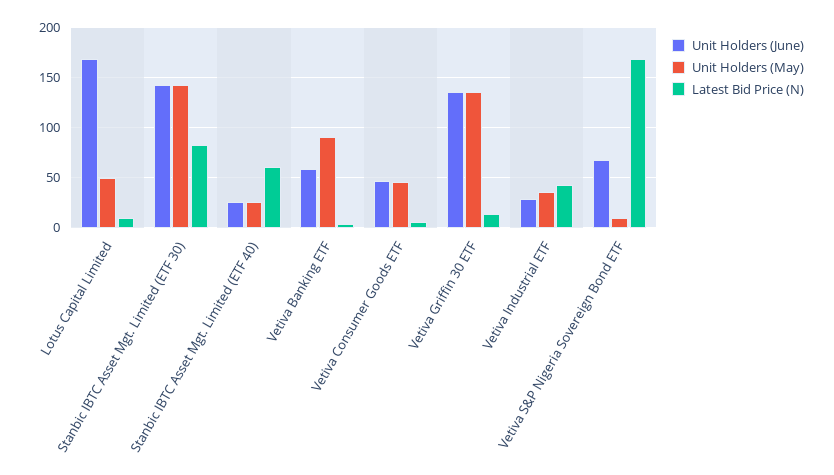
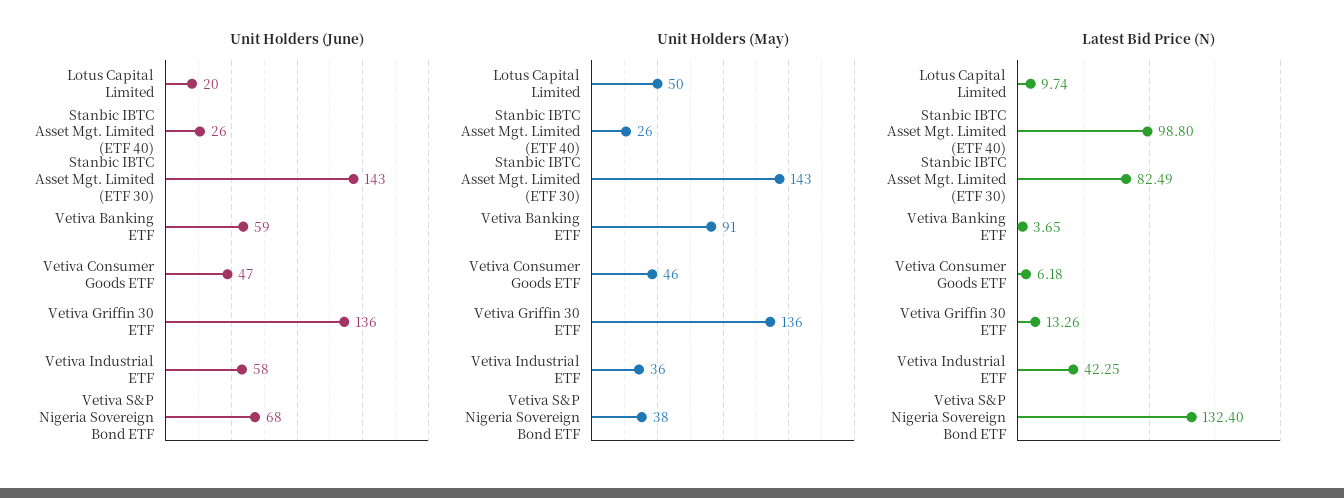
Unit Holders (June), Lotus Capital Limited: 170 -> 20
Latest Bid Price (N), Stanbic IBTC Asset Mgt. Limited (ETF 40): 60 -> 98.8
Unit Holders (June), Vetiva Industrial ETF: 30 -> 58
Unit Holders (May), Vetiva S&P Nigeria Sovereign Bond ETF: 10 -> 38
Latest Bid Price (N), Vetiva S&P Nigeria Sovereign Bond ETF: 170 -> 132.4

